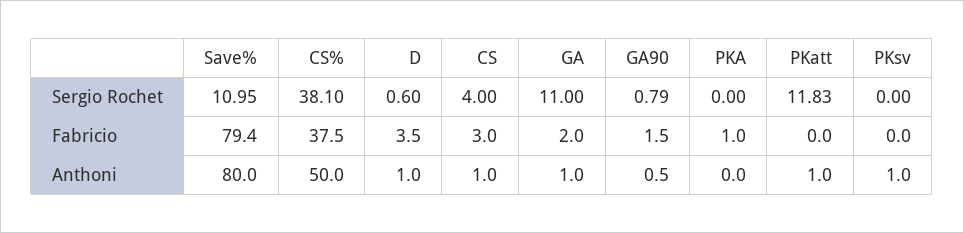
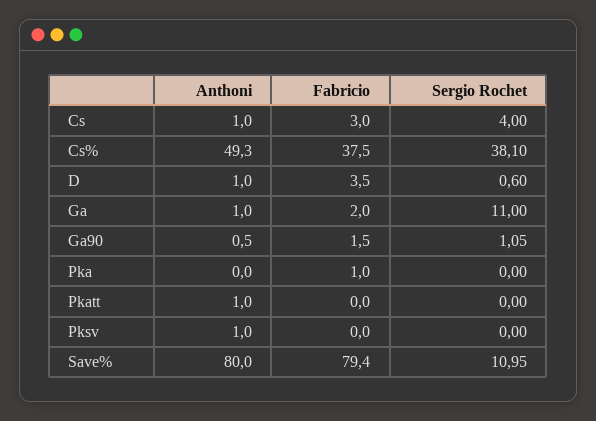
GA90, Sergio Rochet: 0.79 -> 1.05
PKatt, Sergio Rochet: 11.83 -> 0
CS%, Anthoni: 50 -> 49.3

